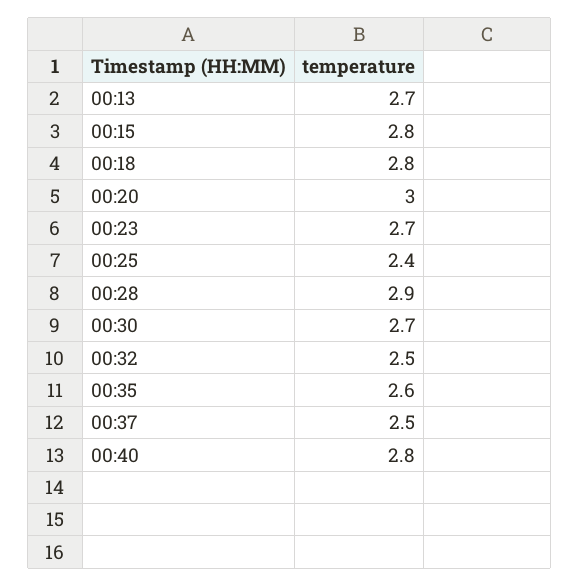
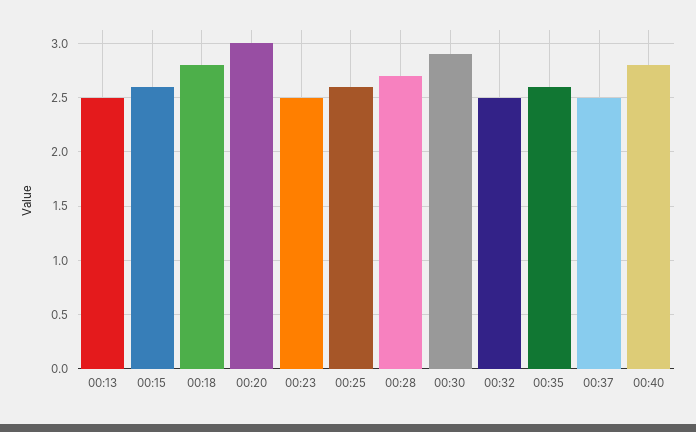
00:13: 2.7 -> 2.5
00:15: 2.8 -> 2.6
00:23: 2.7 -> 2.5
00:25: 2.4 -> 2.6
00:28: 2.9 -> 2.7
00:30: 2.7 -> 2.9

